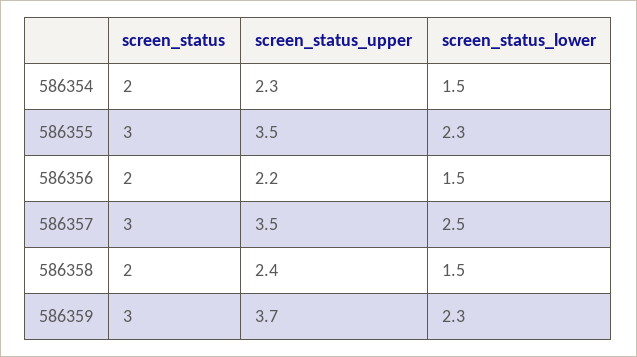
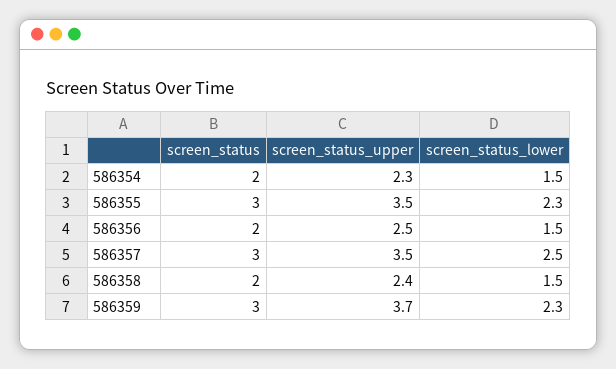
screen_status_upper, 586356: 2.2 -> 2.5

